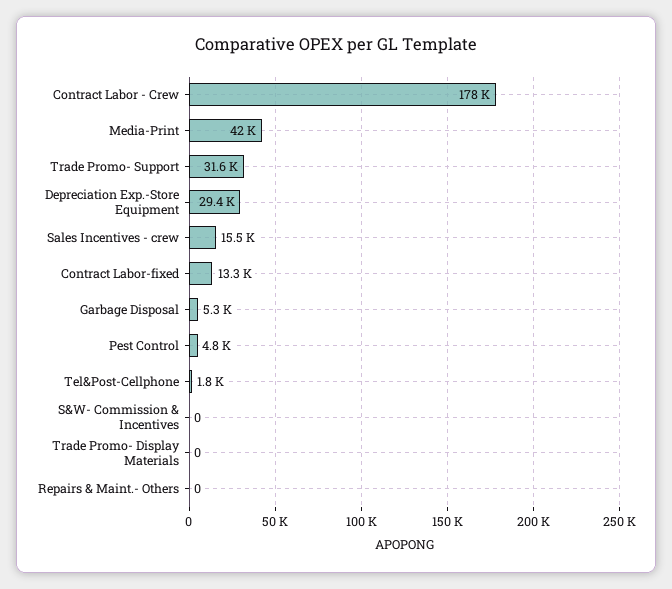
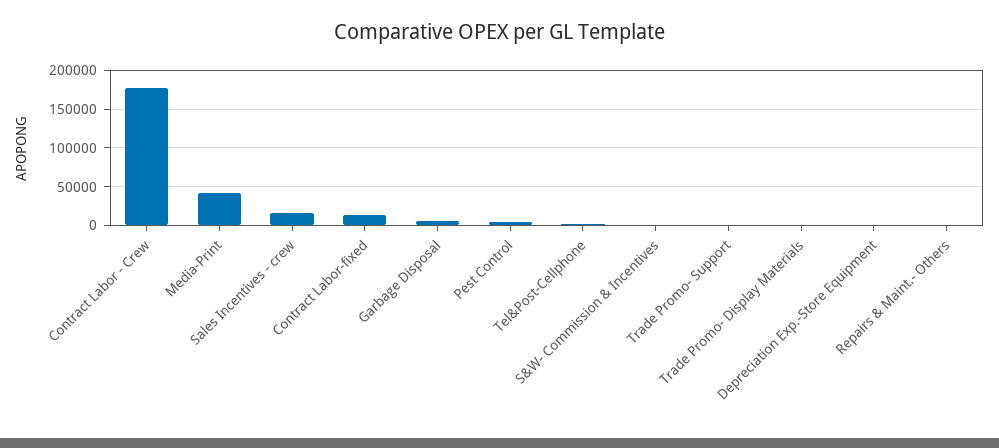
Trade Promo- Support: 31600 -> 0
Depreciation Exp.-Store Equipment: 29400 -> 0

